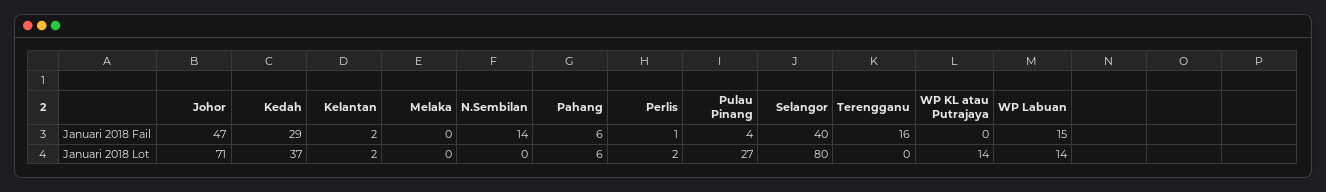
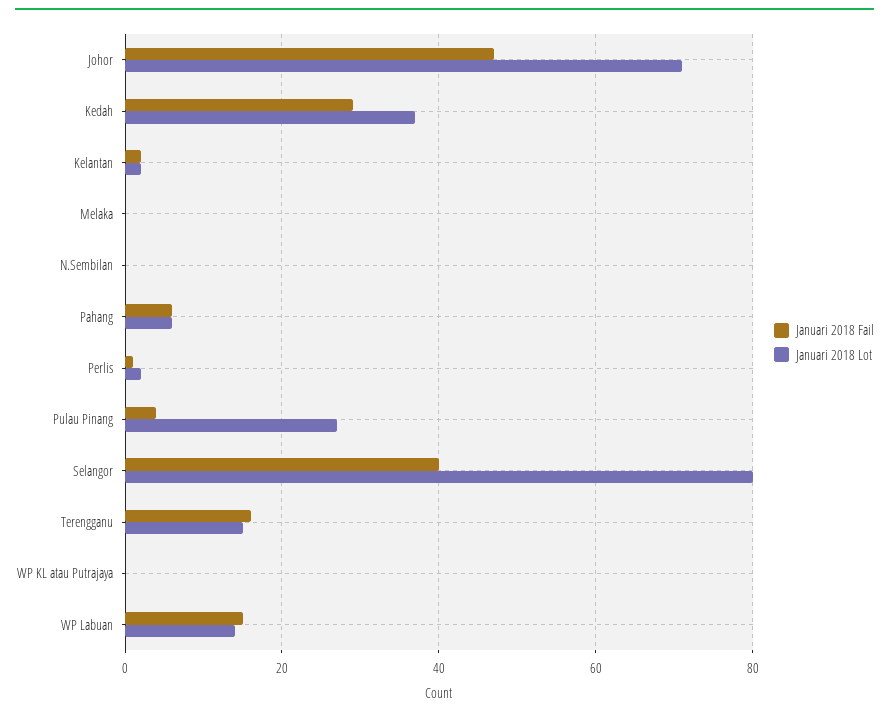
Januari 2018 Fail, N.Sembilan: 14 -> 0
Januari 2018 Lot, Terengganu: 0 -> 15
Januari 2018 Lot, WP KL atau Putrajaya: 14 -> 0

